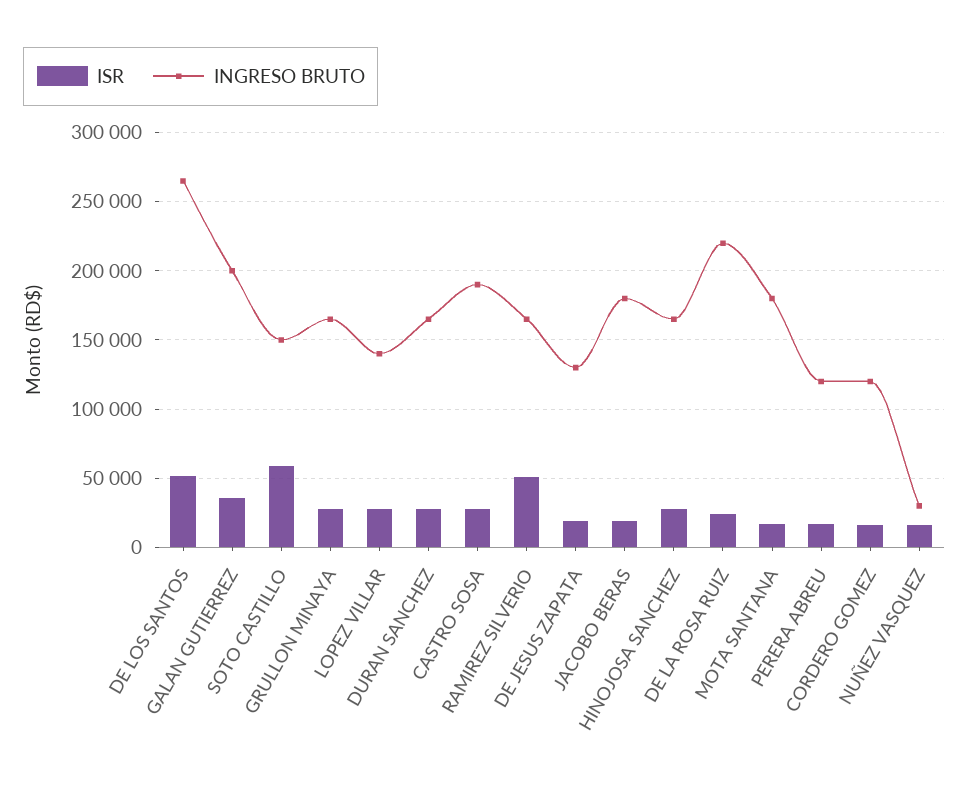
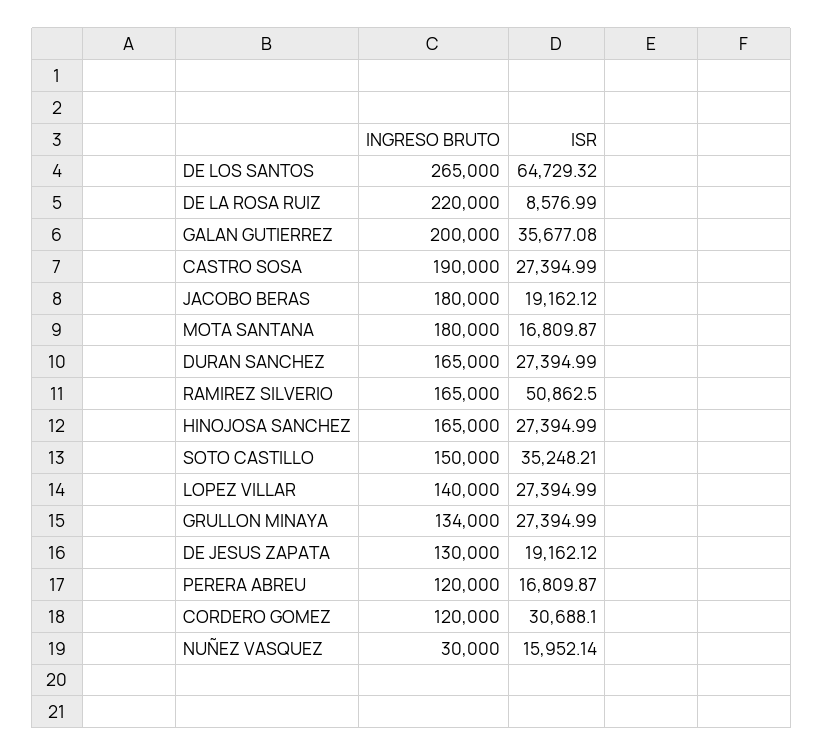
ISR, DE LOS SANTOS: 50000 -> 64729.32
ISR, SOTO CASTILLO: 60000 -> 35248.21
INGRESO BRUTO, GRULLON MINAYA: 165000 -> 134000
ISR, DE LA ROSA RUIZ: 25000 -> 8576.99
ISR, CORDERO GOMEZ: 15000 -> 30688.1

